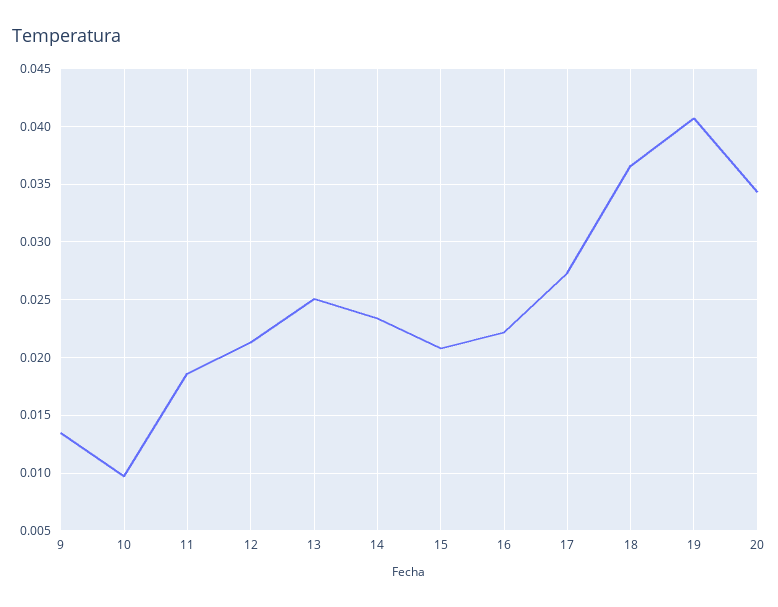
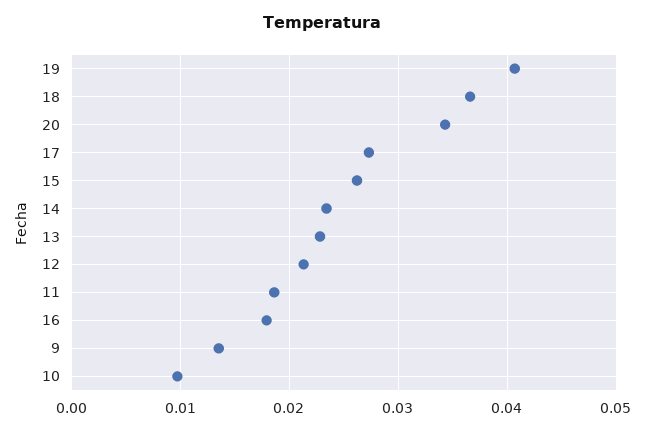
13: 0.025 -> 0.023
15: 0.021 -> 0.026
16: 0.022 -> 0.018

